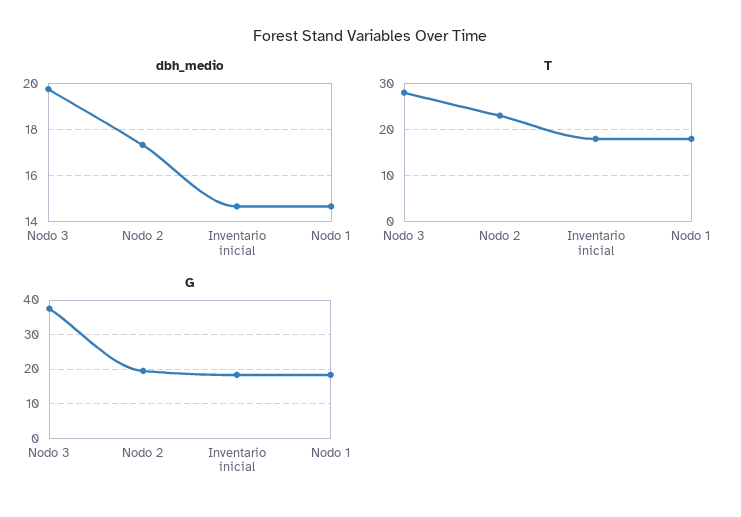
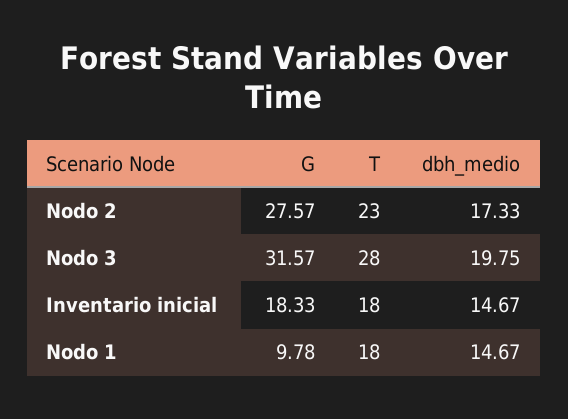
G, Nodo 3: 38 -> 31.57
G, Nodo 2: 20 -> 27.57
G, Nodo 1: 18 -> 9.78

